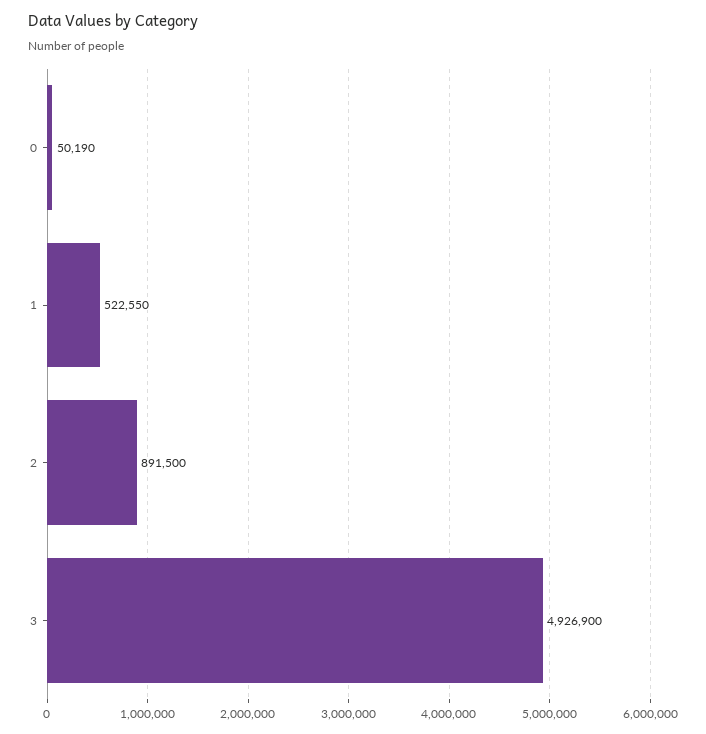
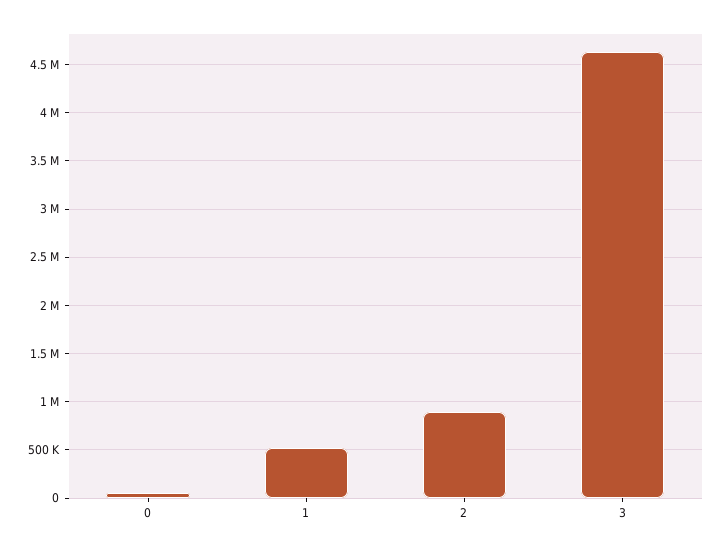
3: 4926900 -> 4600000

